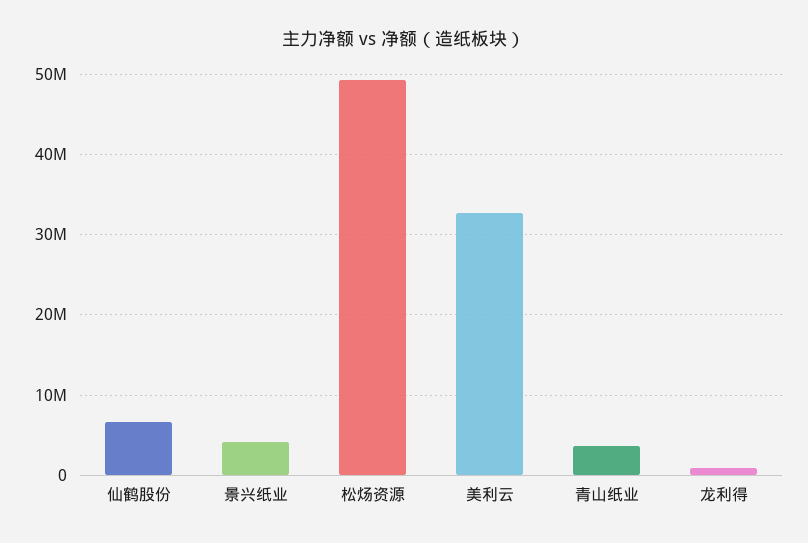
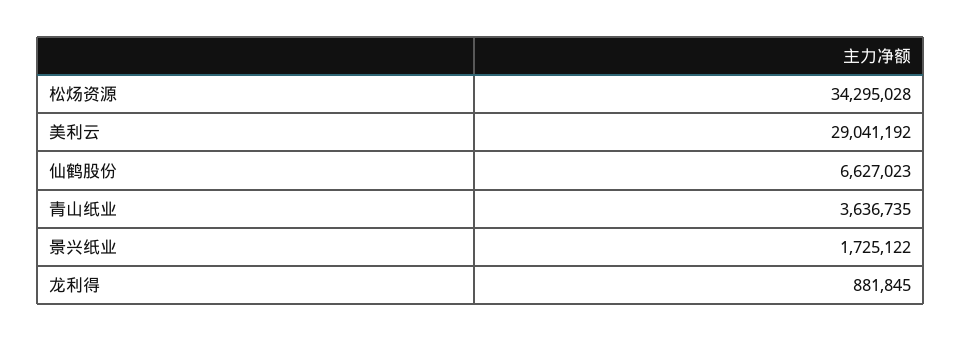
景兴纸业: 4000000 -> 1725122
松炀资源: 49000000 -> 34295028
美利云: 33000000 -> 29041192

